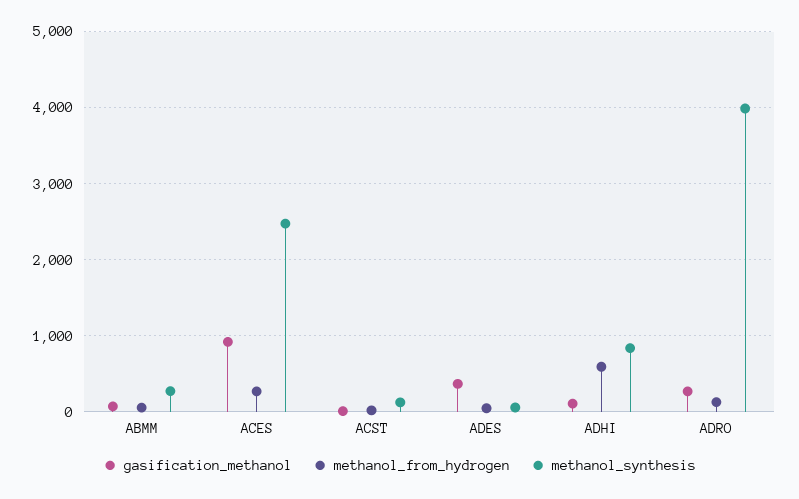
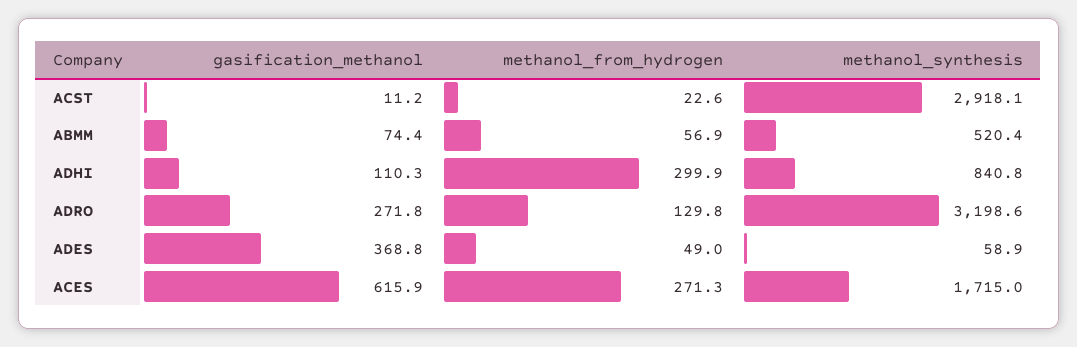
methanol_synthesis, ABMM: 300 -> 520.4
gasification_methanol, ACES: 900 -> 615.9
methanol_synthesis, ACES: 2500 -> 1715
methanol_synthesis, ACST: 100 -> 2918.1
methanol_from_hydrogen, ADHI: 600 -> 299.9
methanol_synthesis, ADRO: 4000 -> 3198.6

